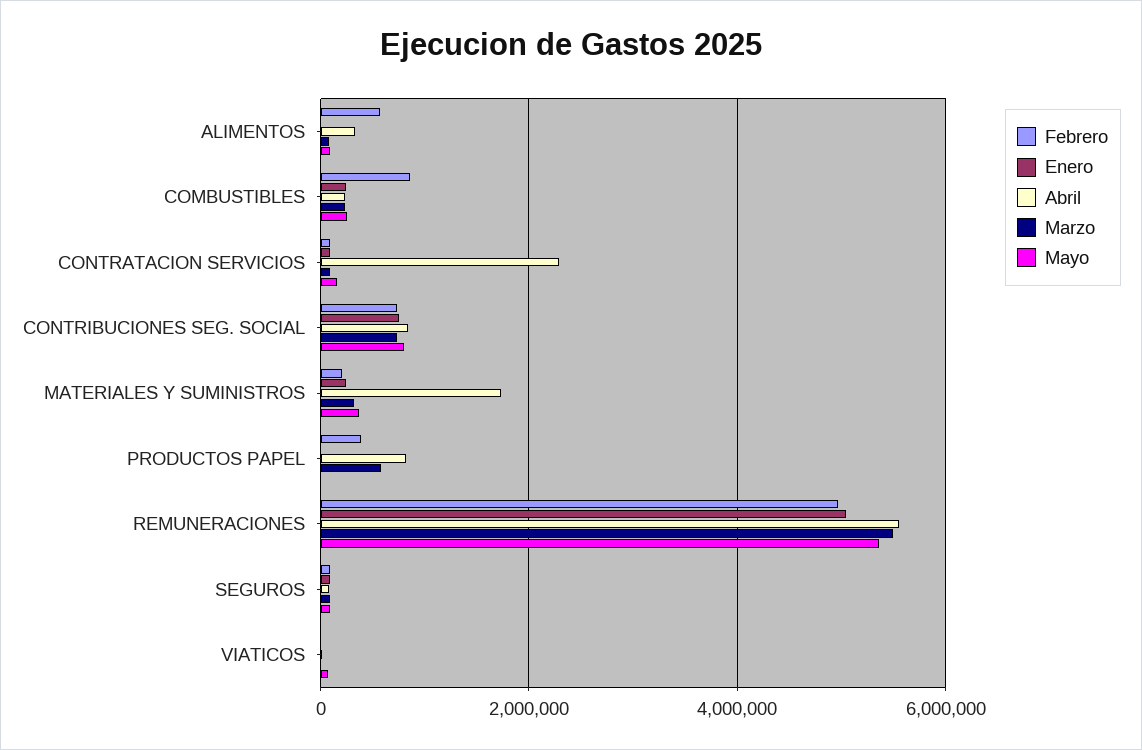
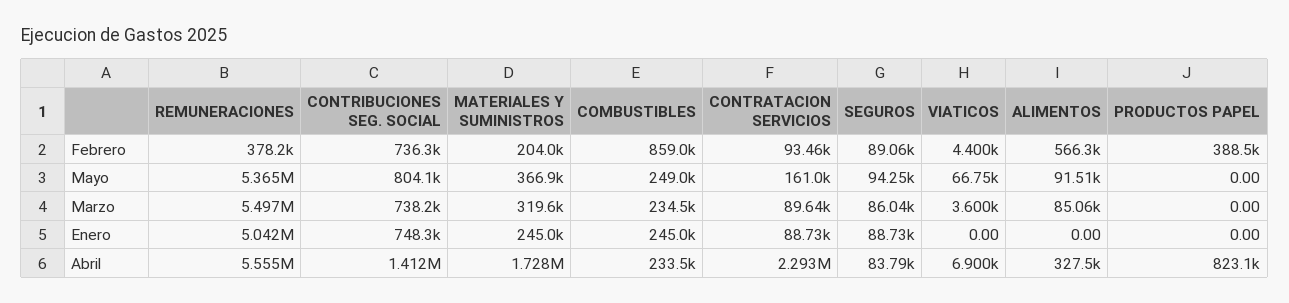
Abril, CONTRIBUCIONES SEG. SOCIAL: 800000 -> 1412000
Marzo, PRODUCTOS PAPEL: 600000 -> 0
Febrero, REMUNERACIONES: 5000000 -> 378200

